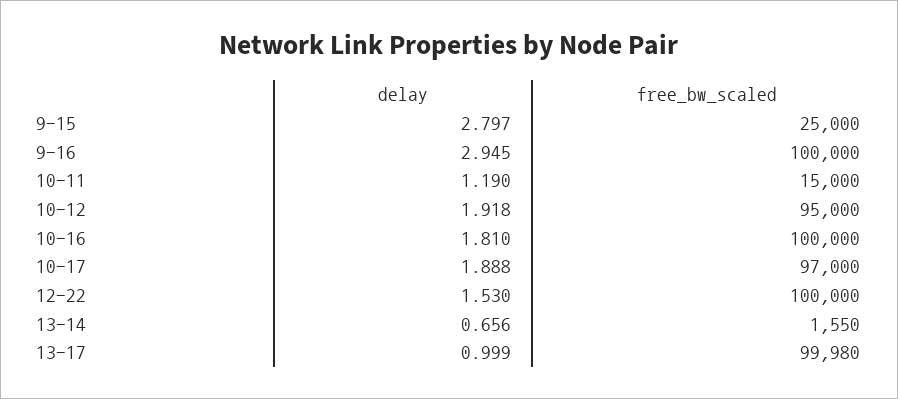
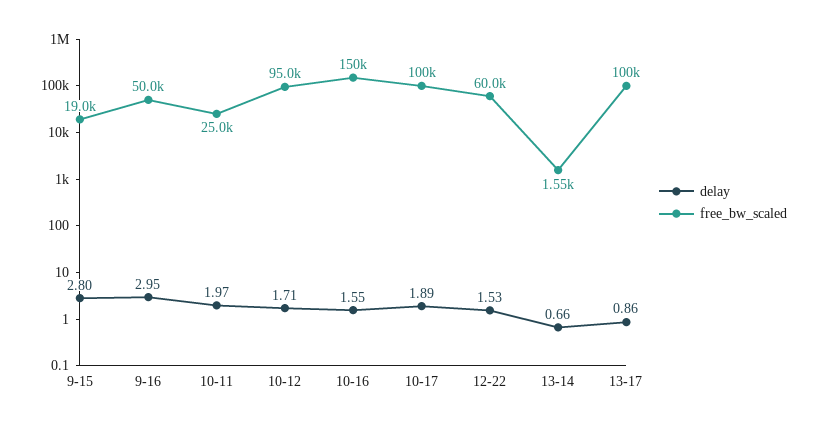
free_bw_scaled, 9-15: 25000 -> 19000
free_bw_scaled, 9-16: 100000 -> 50000
delay, 10-11: 1.19 -> 1.97
free_bw_scaled, 10-11: 15000 -> 25000
delay, 10-12: 1.918 -> 1.71
delay, 10-16: 1.81 -> 1.55
free_bw_scaled, 10-16: 100000 -> 150000
free_bw_scaled, 10-17: 97000 -> 100000
free_bw_scaled, 12-22: 100000 -> 60000
delay, 13-17: 0.999 -> 0.86

